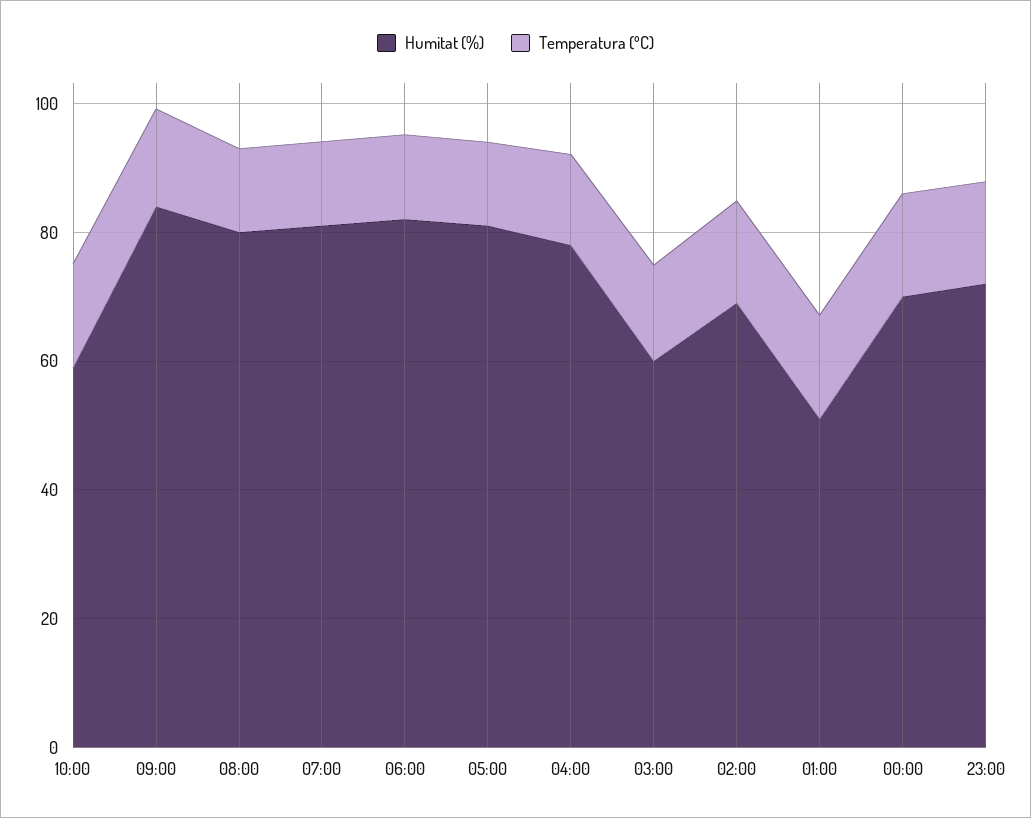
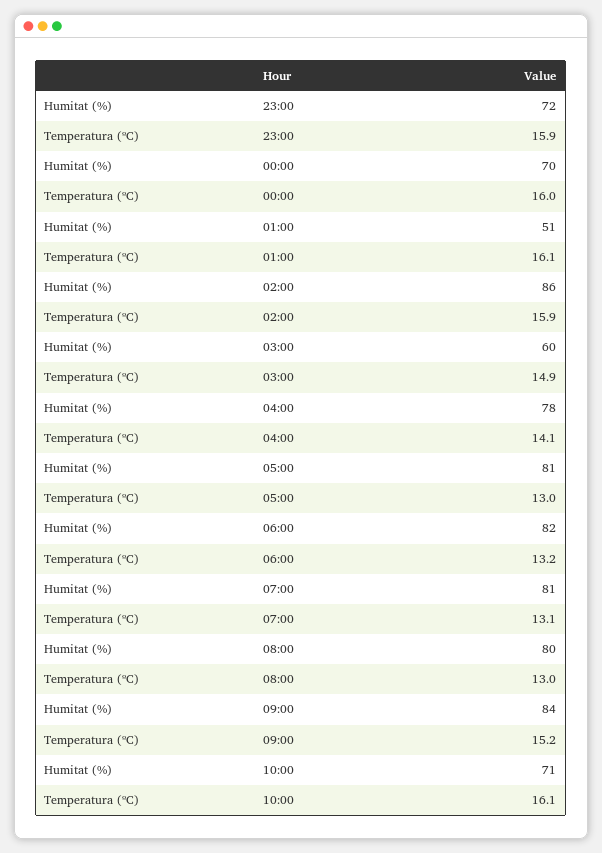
Humitat (%), 10:00: 60 -> 71
Humitat (%), 02:00: 70 -> 86

